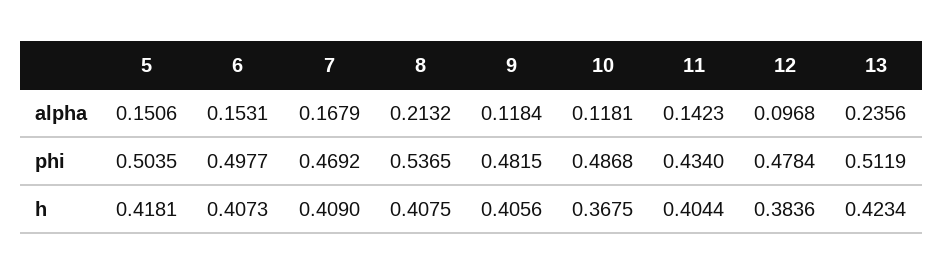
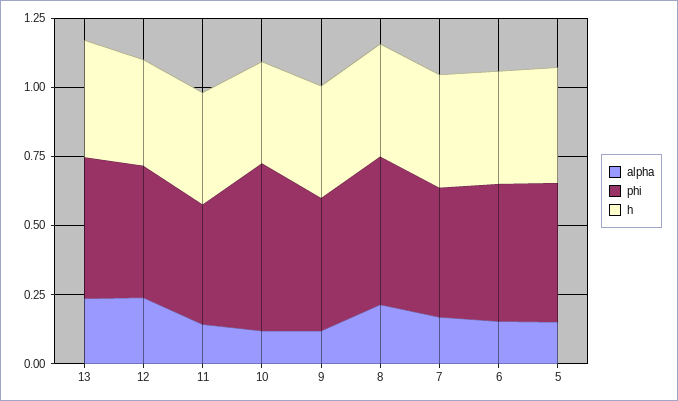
alpha, 12: 0.0968 -> 0.25
phi, 10: 0.4868 -> 0.6

